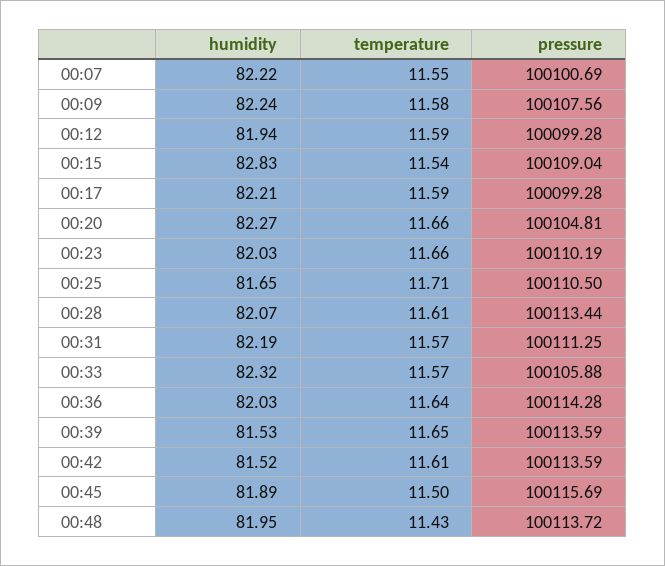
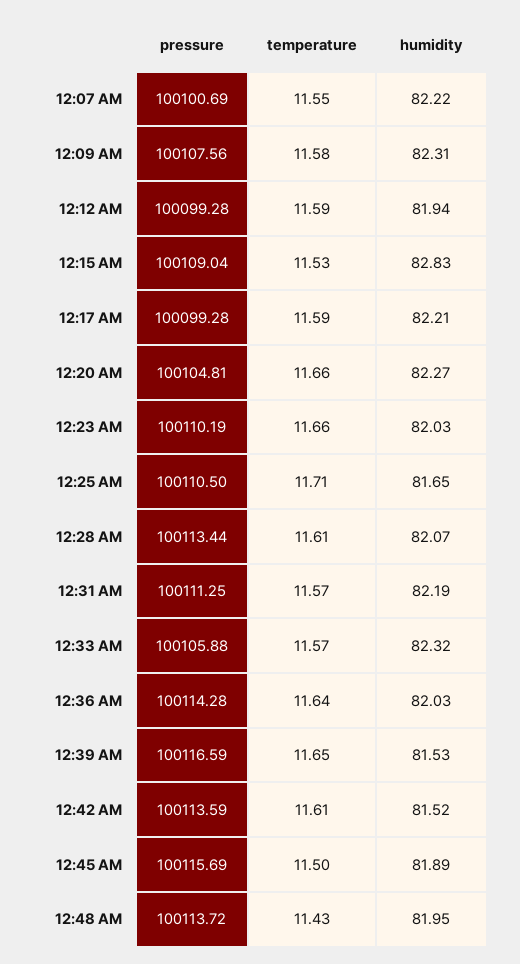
humidity, 00:09: 82.24 -> 82.31
temperature, 00:15: 11.54 -> 11.53
pressure, 00:39: 100113.59 -> 100116.59

